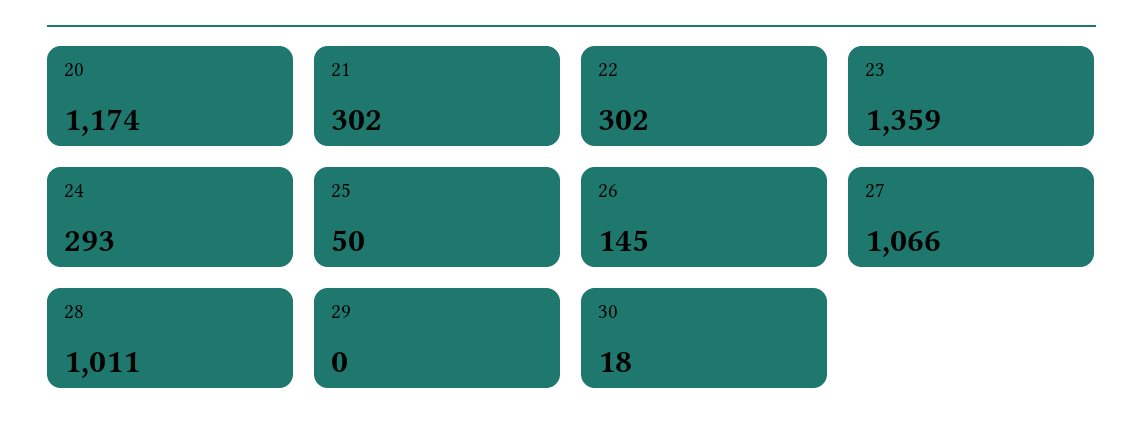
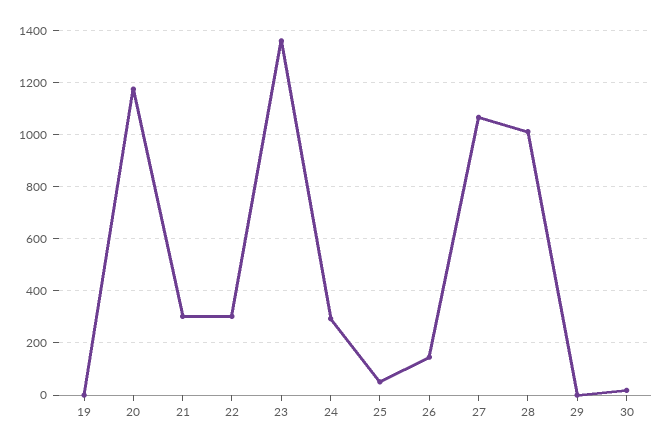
19: none -> 0

